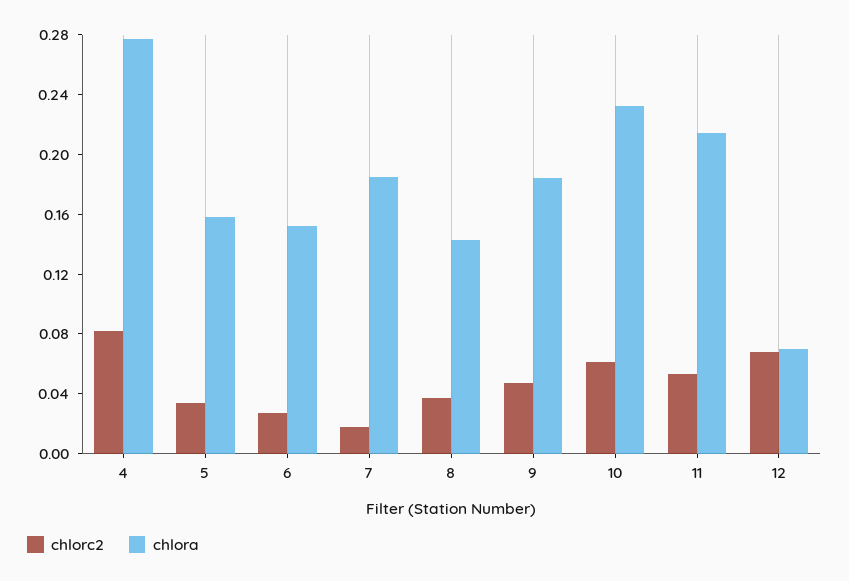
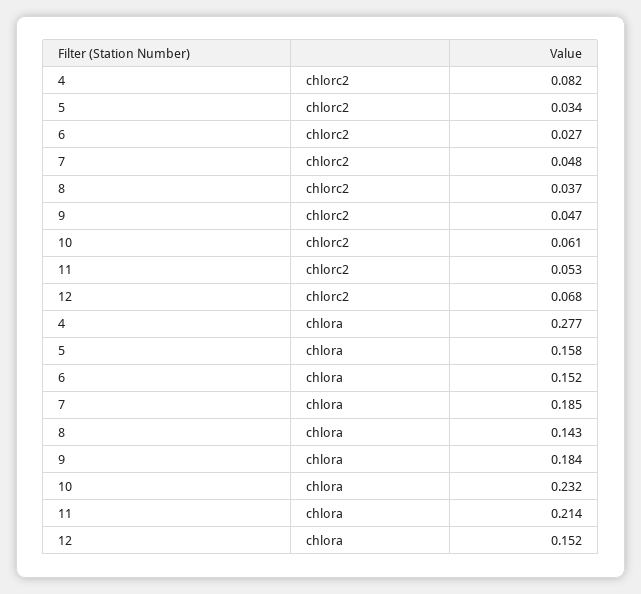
chlorc2, 7: 0.02 -> 0.048
chlora, 12: 0.07 -> 0.152

